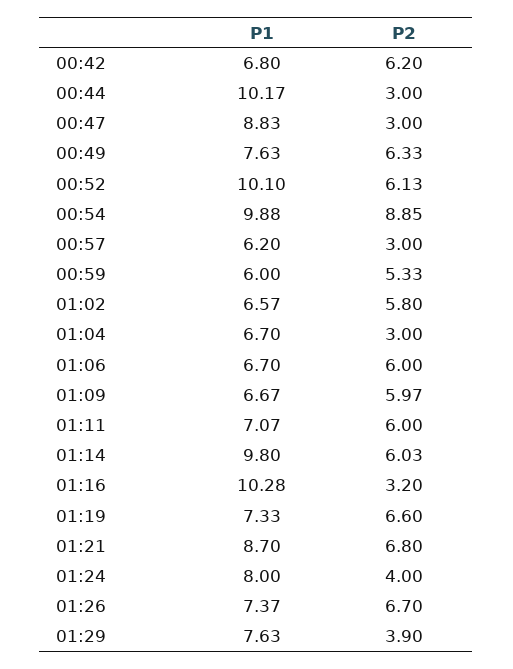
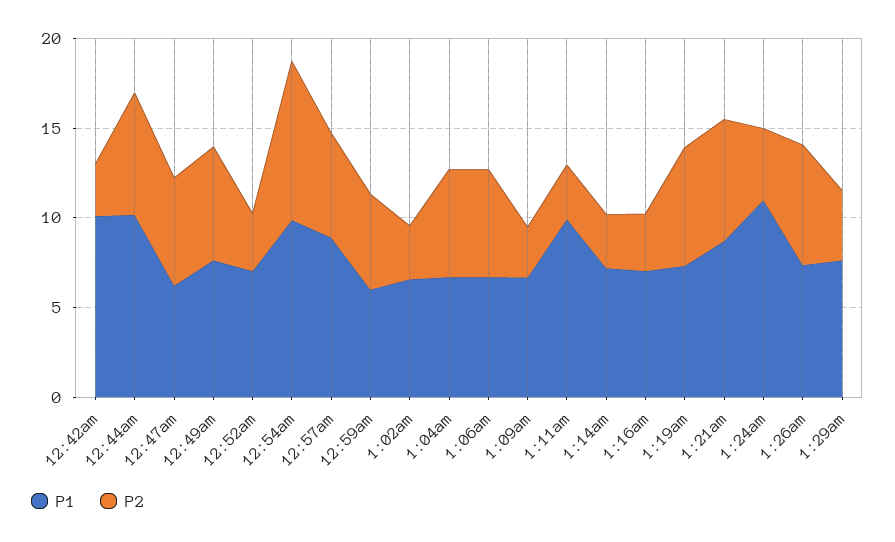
P1, 00:42: 6.8 -> 10
P2, 00:42: 6.2 -> 3
P2, 00:44: 3 -> 7
P1, 00:47: 8.83 -> 6
P2, 00:47: 3 -> 6
P1, 00:52: 10.1 -> 7
P2, 00:52: 6.13 -> 3
P1, 00:57: 6.2 -> 9
P2, 00:57: 3 -> 6
P2, 01:02: 5.8 -> 3
P2, 01:04: 3 -> 6
P2, 01:09: 5.97 -> 3
P1, 01:11: 7.07 -> 10
P2, 01:11: 6 -> 3
P1, 01:14: 9.8 -> 7
P2, 01:14: 6.03 -> 3
P1, 01:16: 10.28 -> 7
P1, 01:24: 8 -> 11

